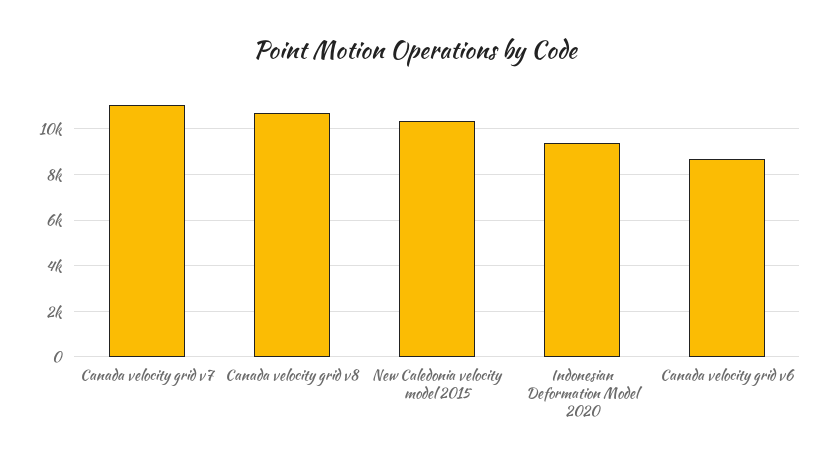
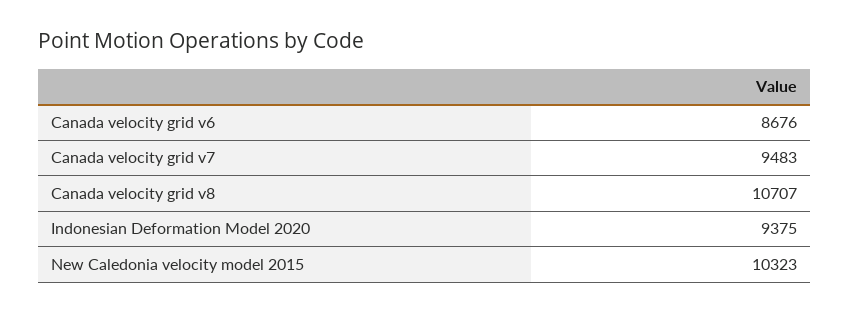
Canada velocity grid v7: 11000 -> 9483

